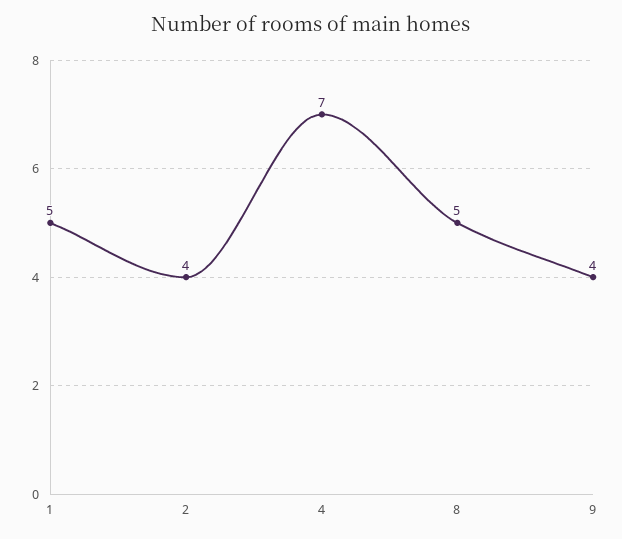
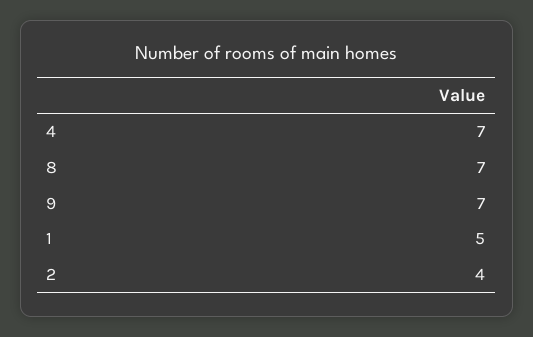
8: 5 -> 7
9: 4 -> 7

